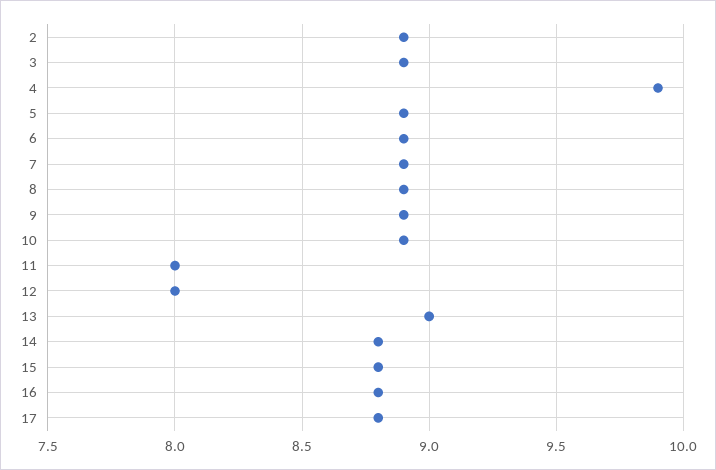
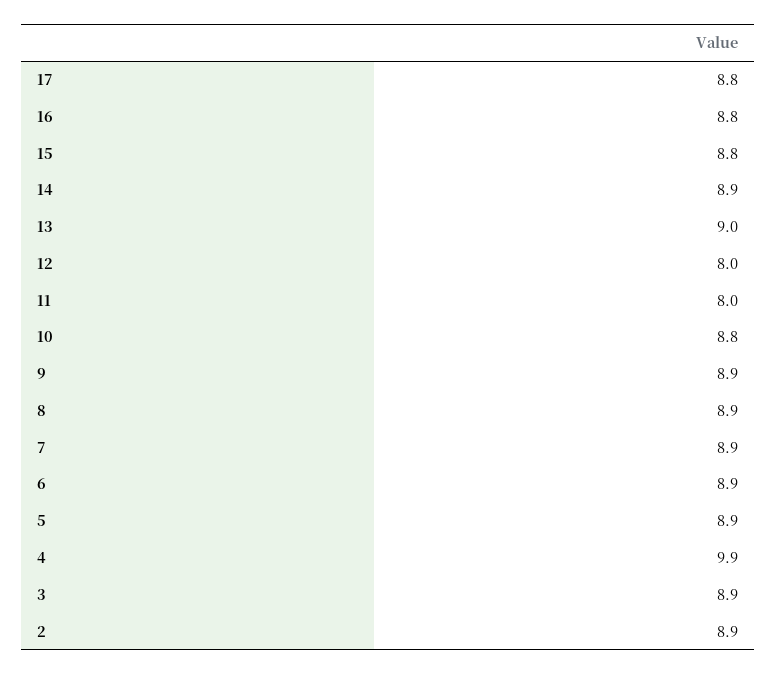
10: 8.9 -> 8.8
14: 8.8 -> 8.9

